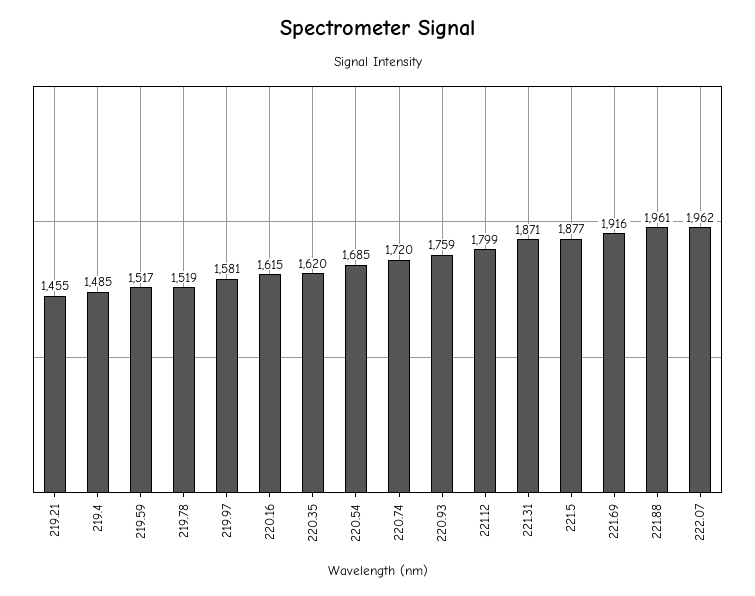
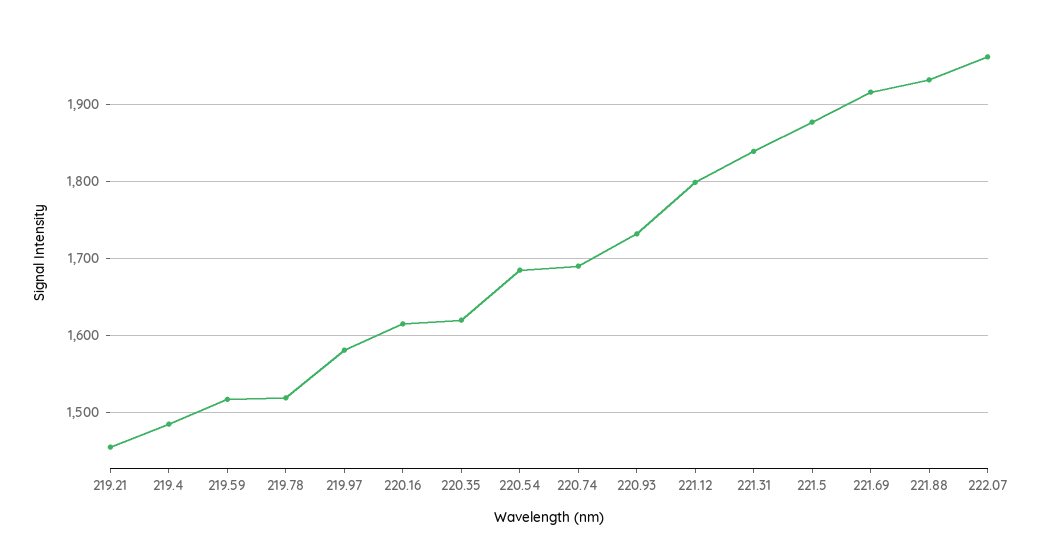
220.74: 1720 -> 1690
220.93: 1759 -> 1730
221.31: 1871 -> 1840
221.88: 1961 -> 1930

